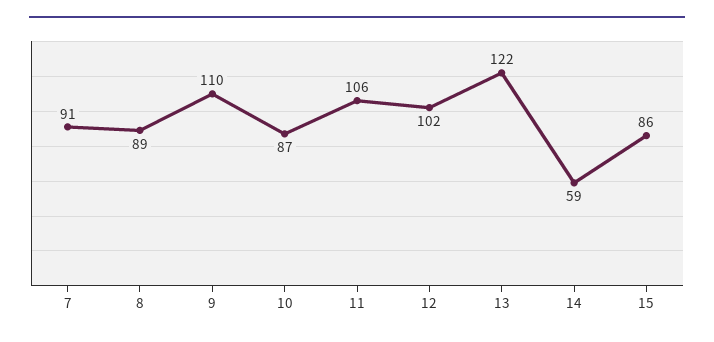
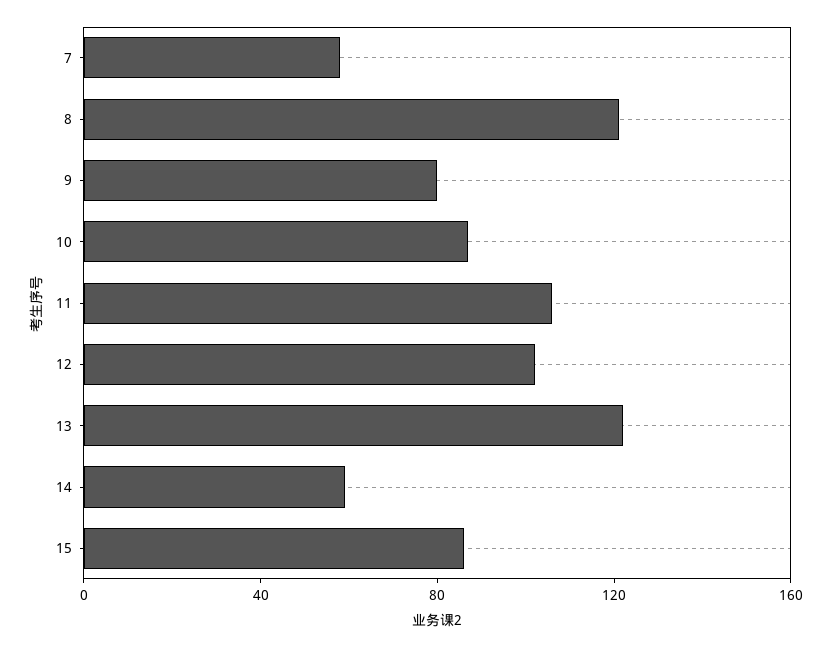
7: 91 -> 60
8: 89 -> 120
9: 110 -> 80

